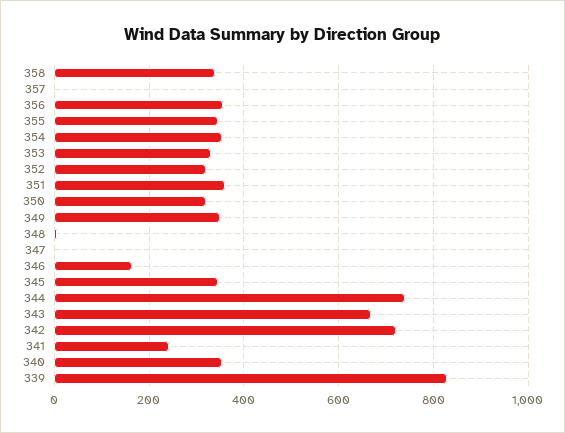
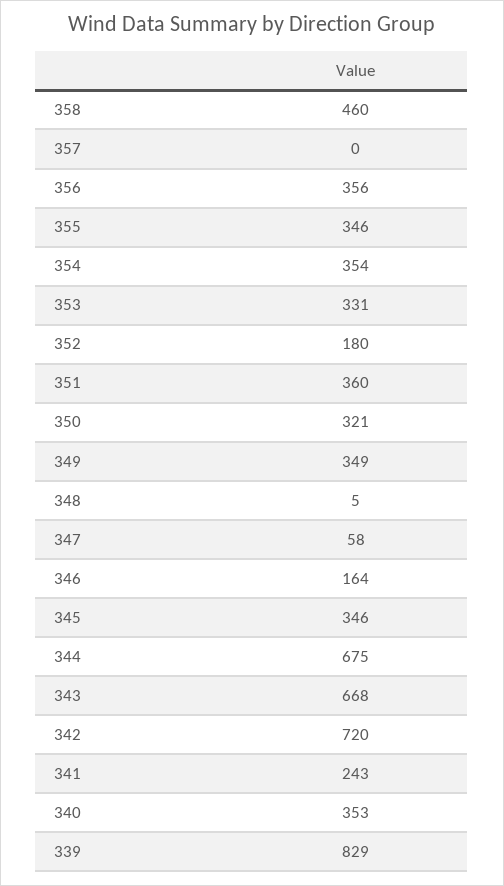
358: 340 -> 460
352: 320 -> 180
347: 0 -> 58
344: 740 -> 675

